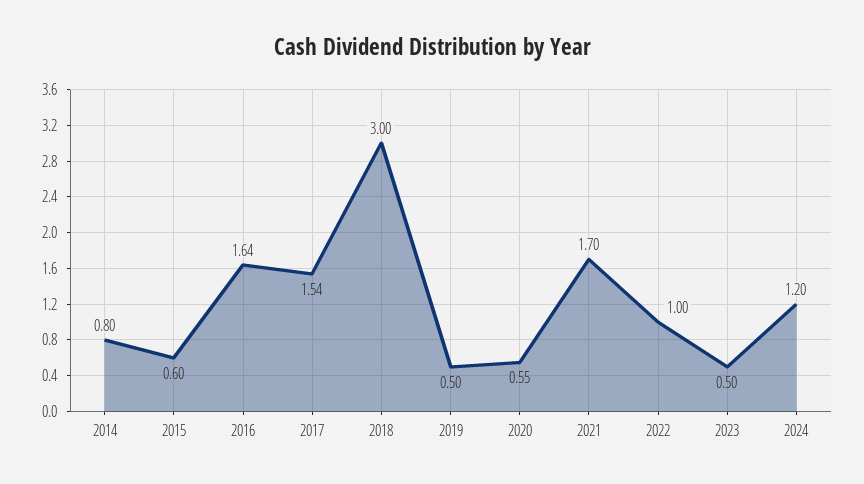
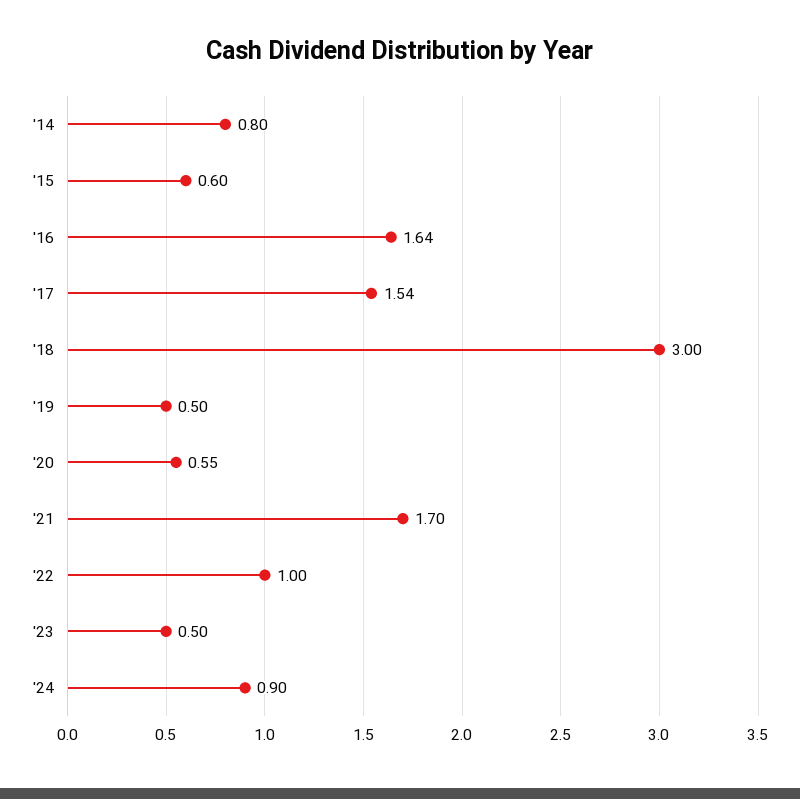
2024: 1.2 -> 0.9

